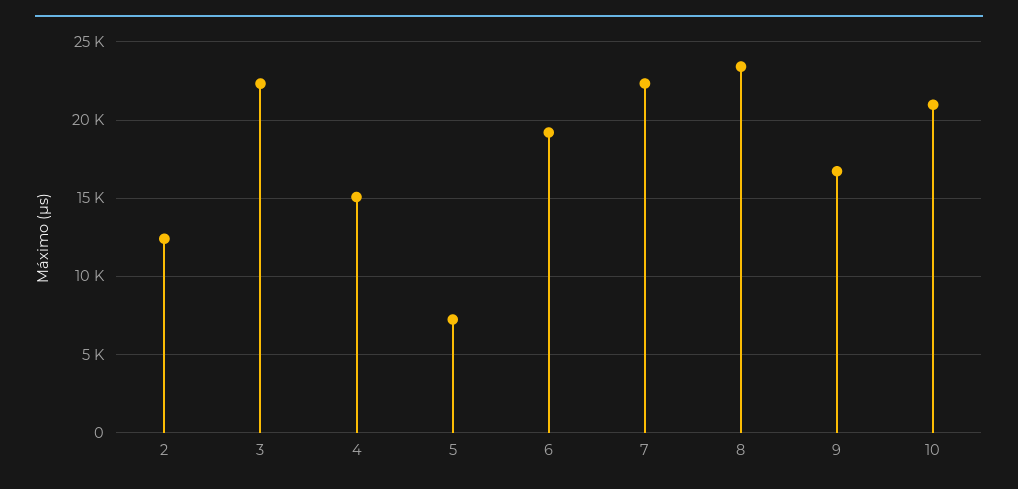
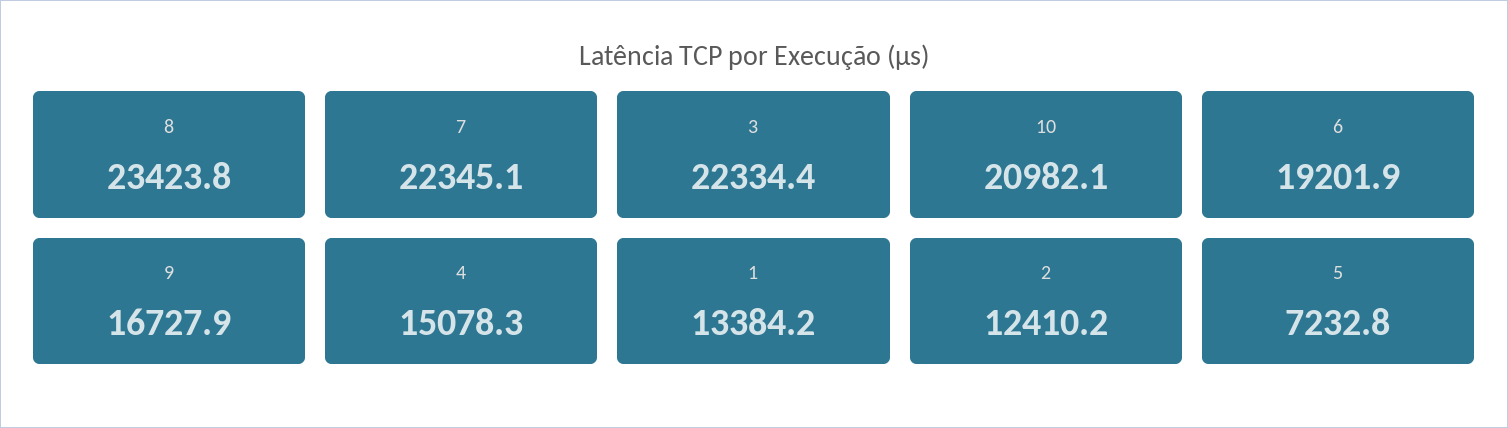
1: none -> 13384.2

